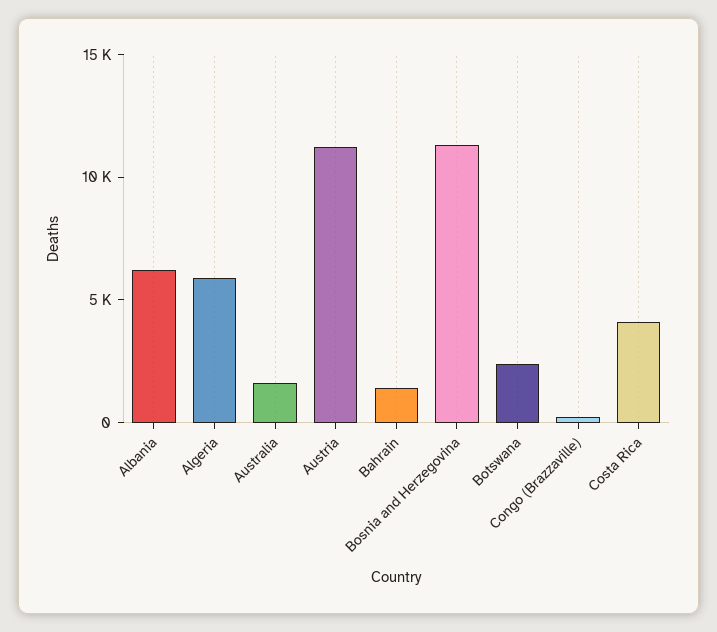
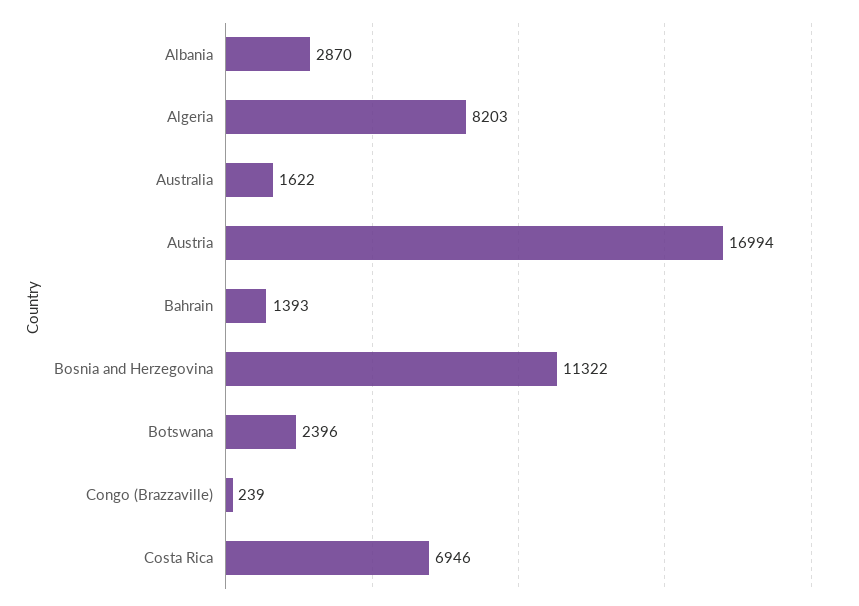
Albania: 6000 -> 2870
Algeria: 6000 -> 8203
Austria: 11000 -> 16994
Costa Rica: 4000 -> 6946

